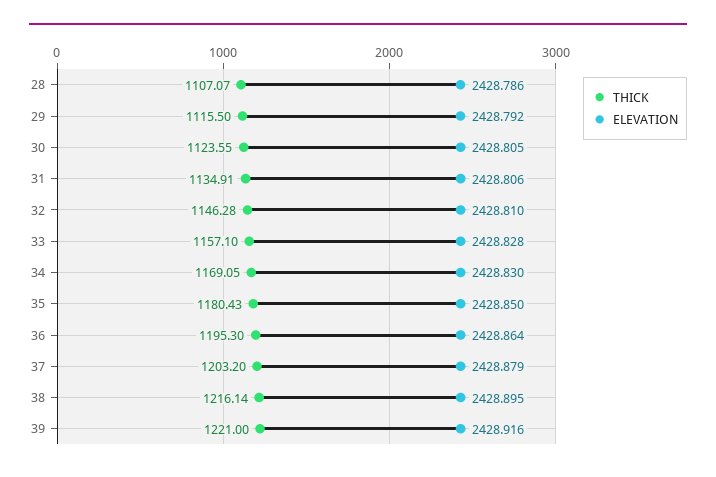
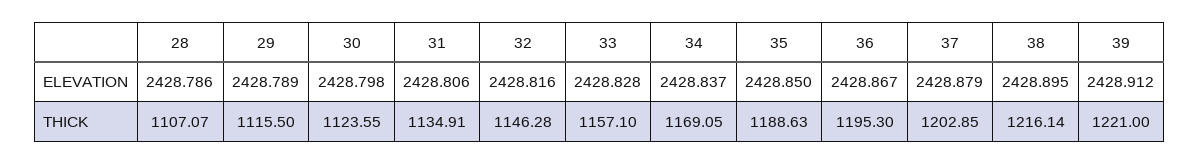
ELEVATION, 29: 2428.792 -> 2428.789
ELEVATION, 30: 2428.805 -> 2428.798
ELEVATION, 32: 2428.81 -> 2428.816
ELEVATION, 34: 2428.83 -> 2428.837
THICK, 35: 1180.43 -> 1188.63
ELEVATION, 36: 2428.864 -> 2428.867
THICK, 37: 1203.2 -> 1202.85
ELEVATION, 39: 2428.916 -> 2428.912

